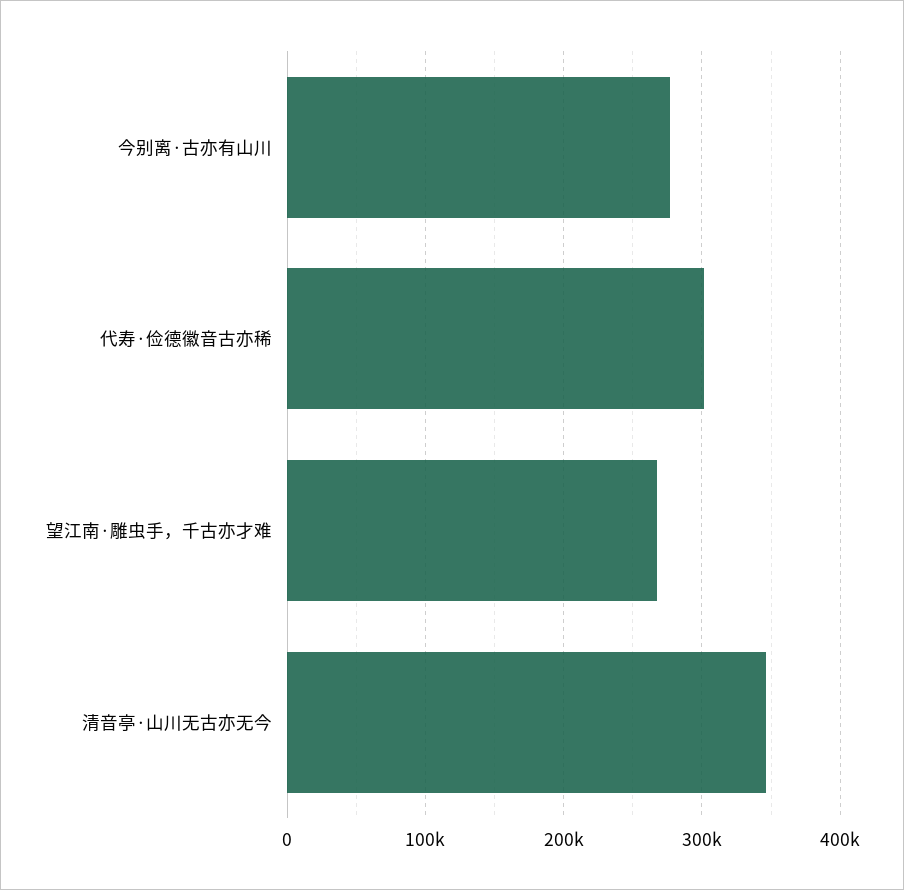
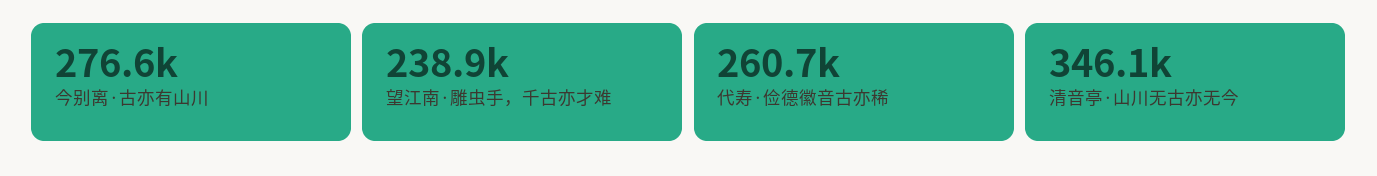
代寿·俭德徽音古亦稀: 300000 -> 260700
望江南·雕虫手，千古亦才难: 270000 -> 238900

